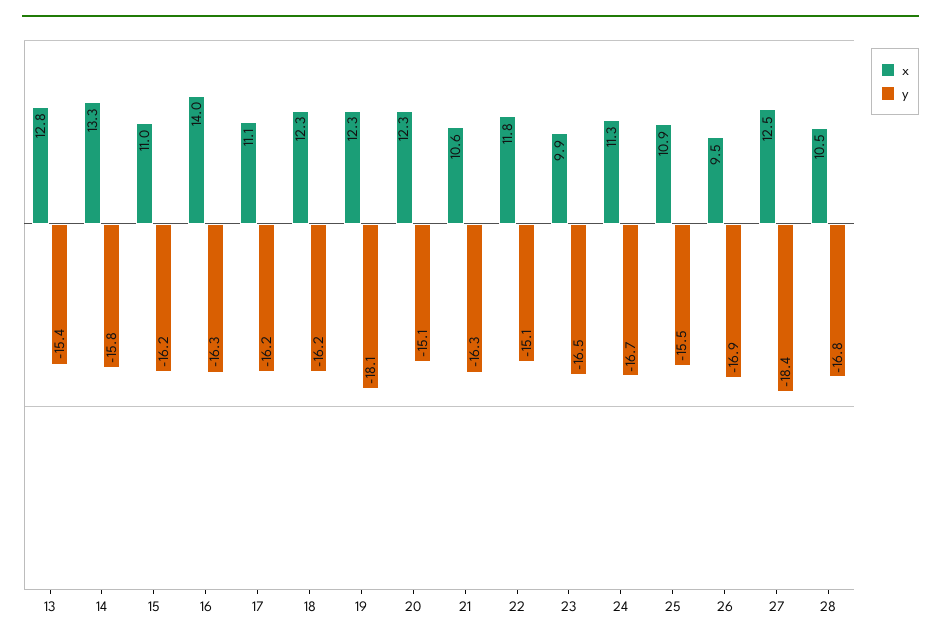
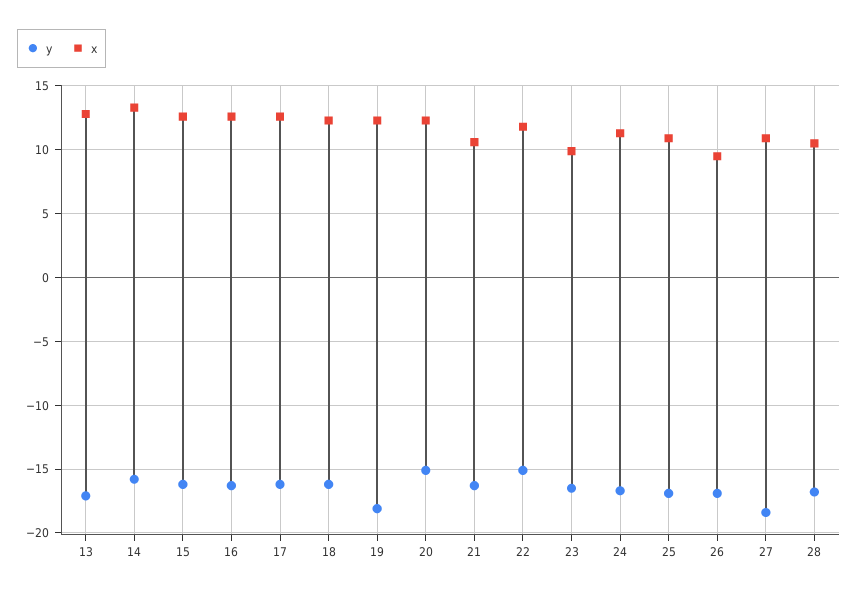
y, 13: -15.4 -> -17
x, 15: 11 -> 12.5
x, 16: 14 -> 12.5
x, 17: 11.1 -> 12.5
y, 25: -15.5 -> -17
x, 27: 12.5 -> 11

